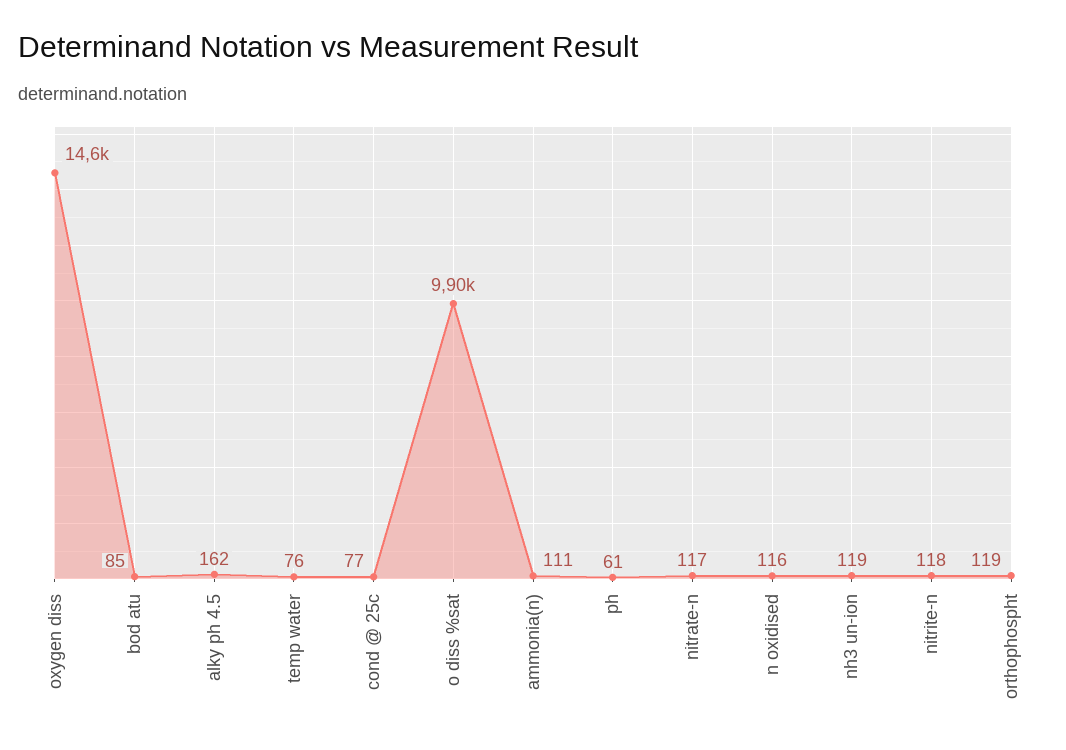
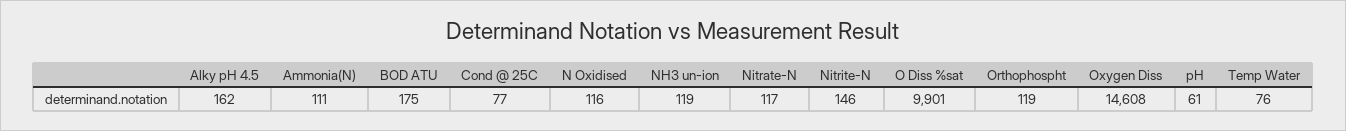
bod atu: 85 -> 175
nitrite-n: 118 -> 146

